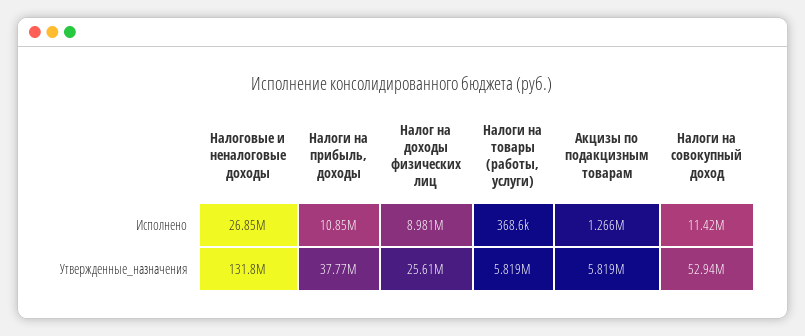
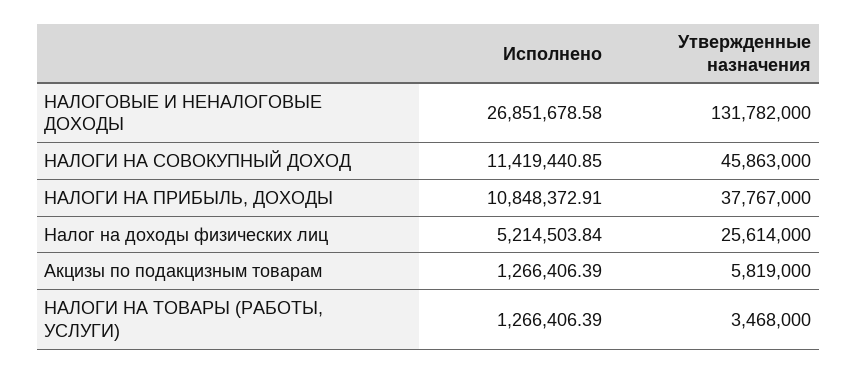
Налог на доходы физических лиц, Исполнено: 8981000 -> 5214503.84
Налоги на товары (работы, услуги), Исполнено: 368600 -> 1266406.39
Налоги на товары (работы, услуги), Утвержденные_назначения: 5819000 -> 3468000
Налоги на совокупный доход, Утвержденные_назначения: 52940000 -> 45863000

